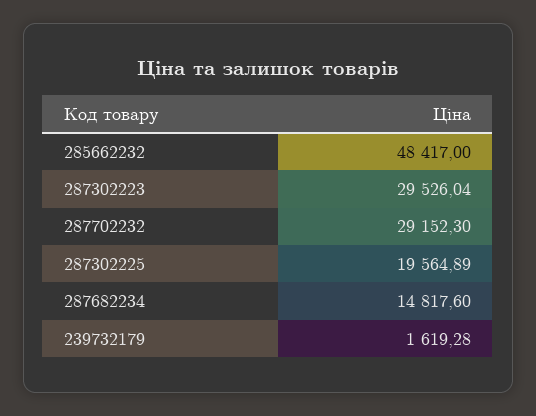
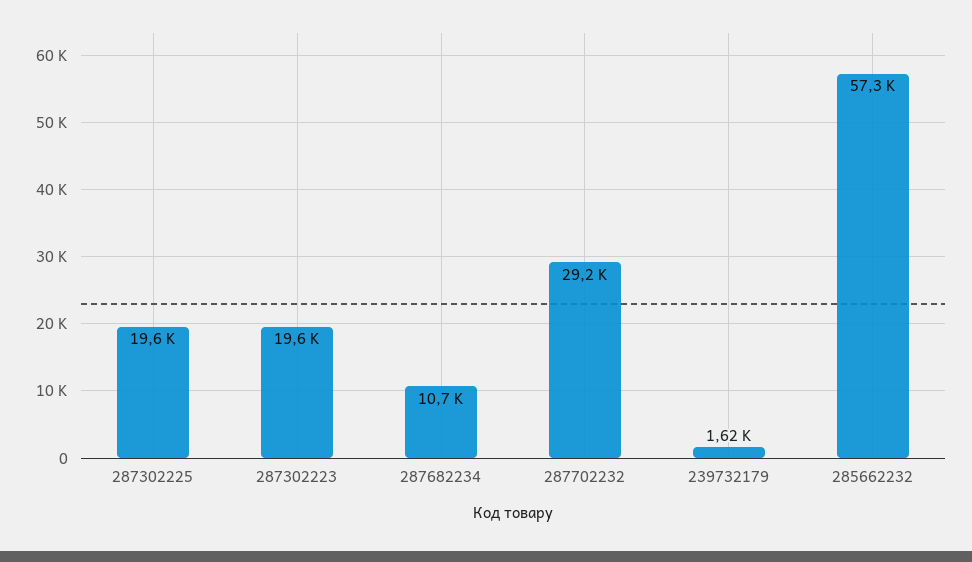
285662232: 48417 -> 57300
287302223: 29526.04 -> 19600
287682234: 14817.6 -> 10700

